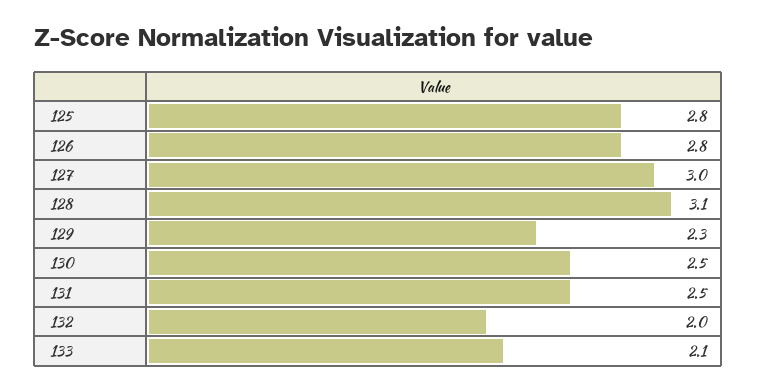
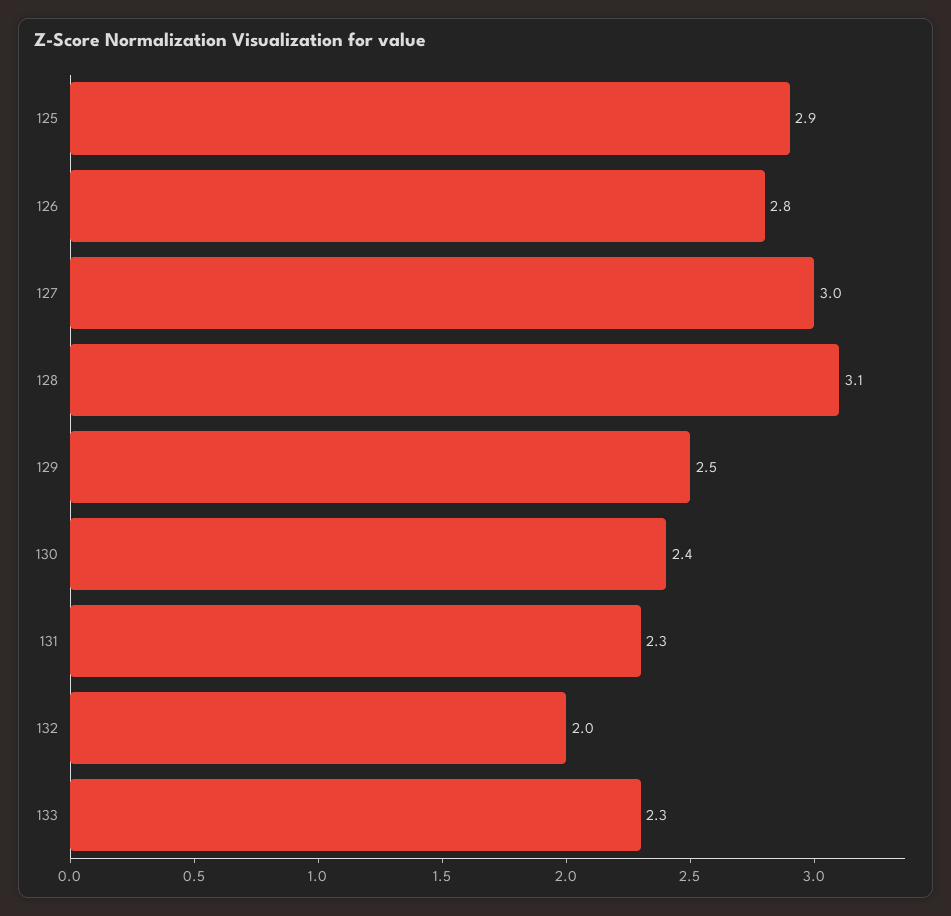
125: 2.8 -> 2.9
129: 2.3 -> 2.5
130: 2.5 -> 2.4
131: 2.5 -> 2.3
133: 2.1 -> 2.3

